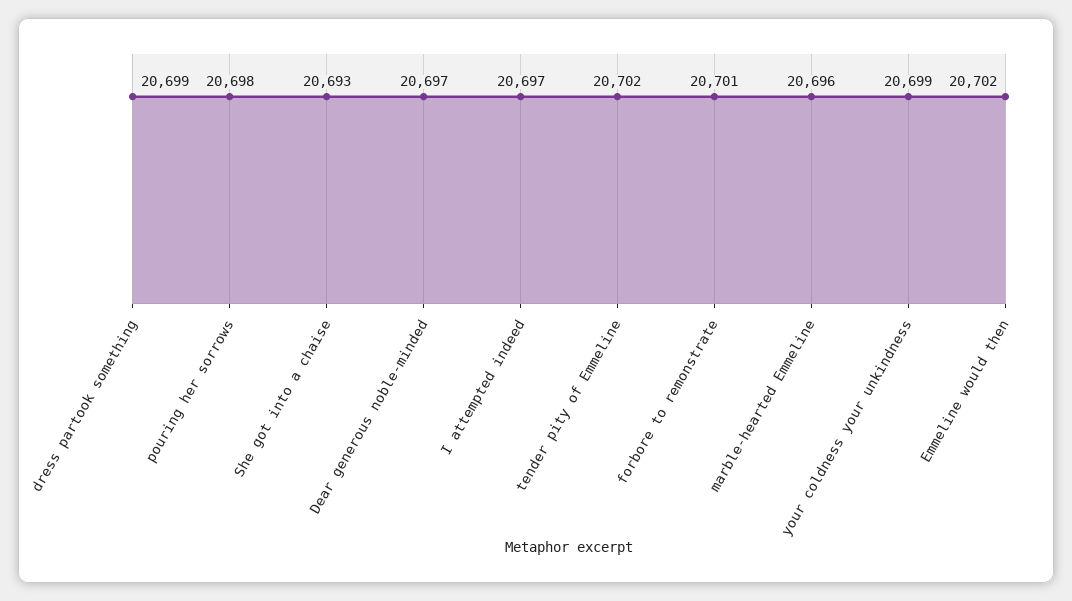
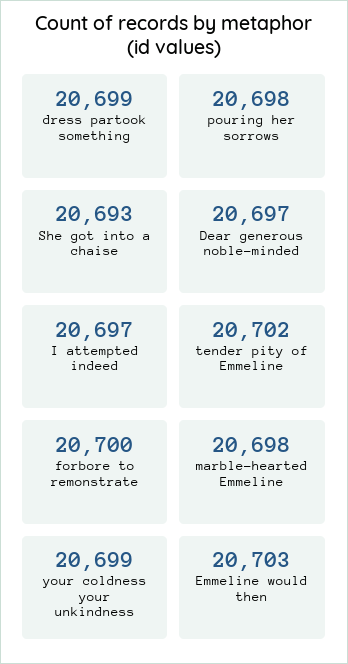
forbore to remonstrate: 20701 -> 20700
marble-hearted Emmeline: 20696 -> 20698
Emmeline would then: 20702 -> 20703

